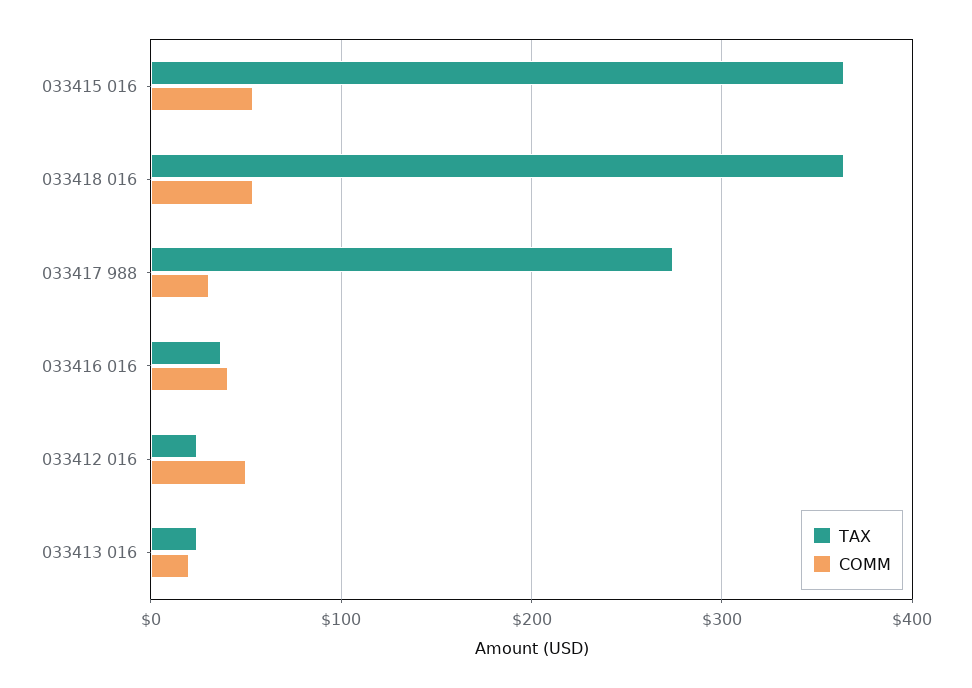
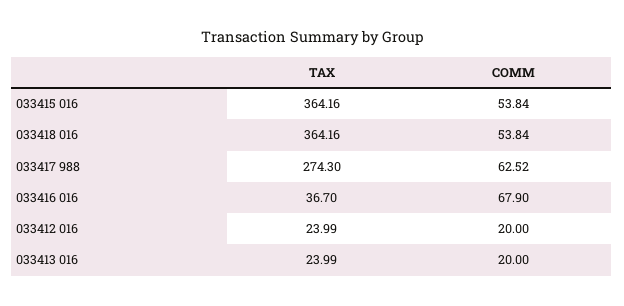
COMM, 033417 988: 30 -> 62.52
COMM, 033416 016: 40 -> 67.9
COMM, 033412 016: 50 -> 20

